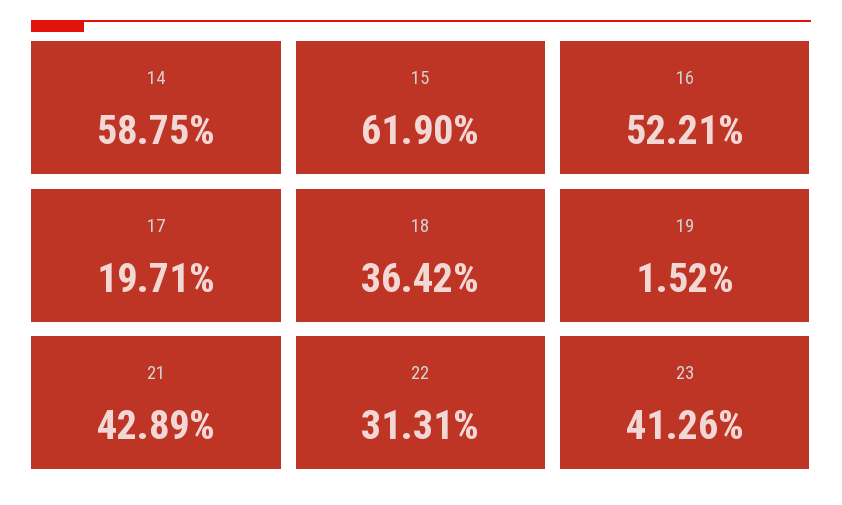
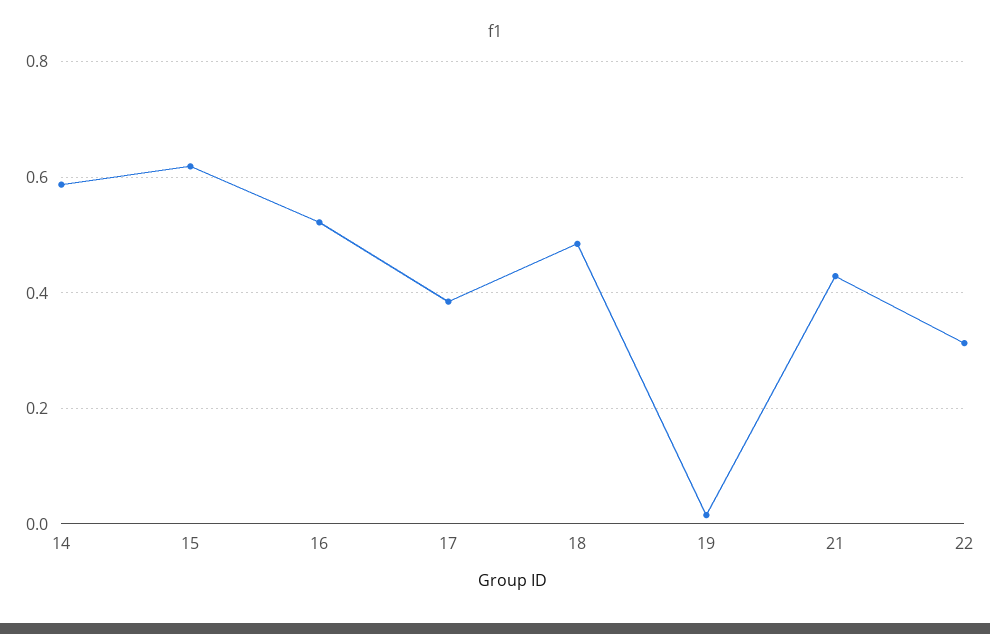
17: 0.1971 -> 0.38
18: 0.3642 -> 0.48
23: 0.4126 -> none

